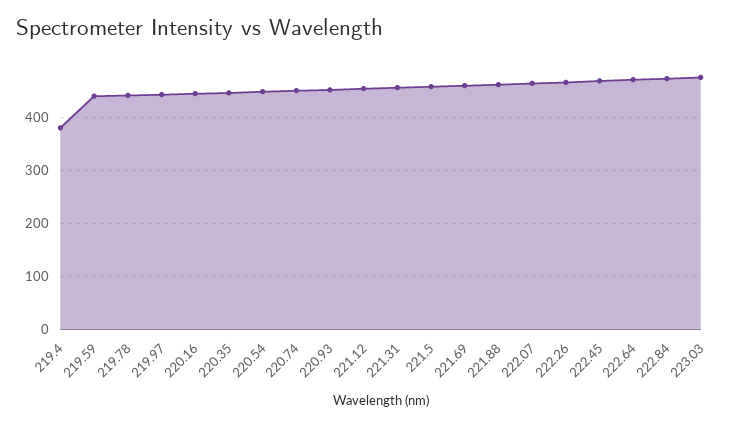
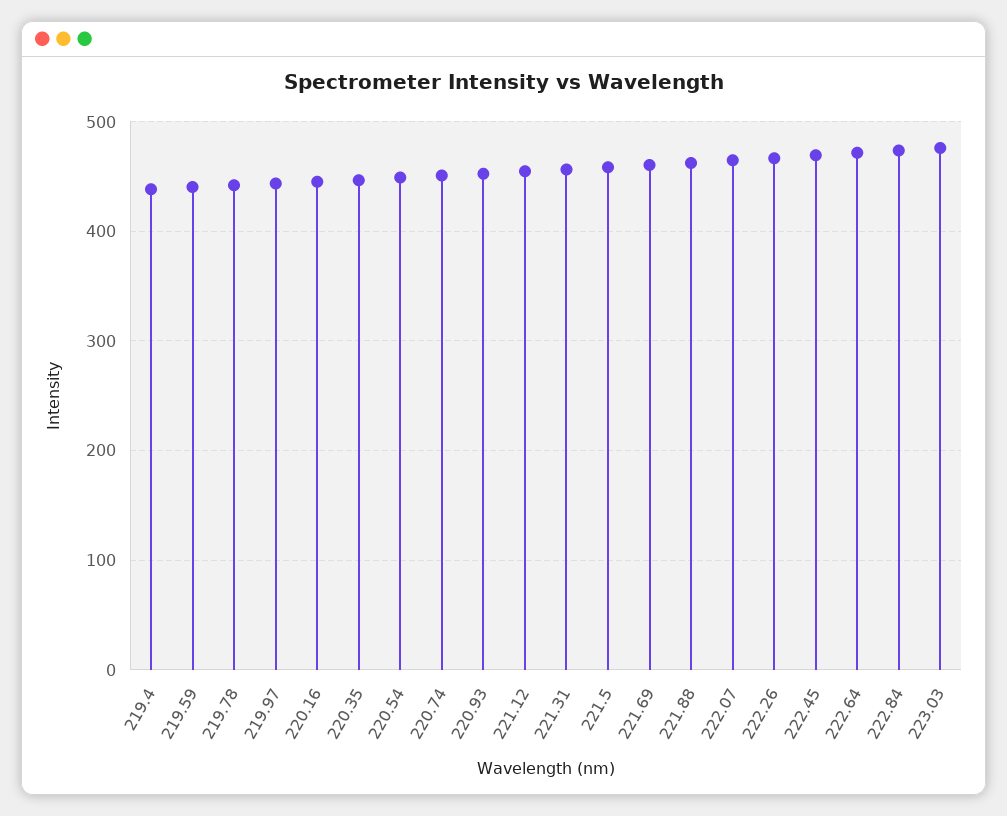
219.4: 380 -> 440

